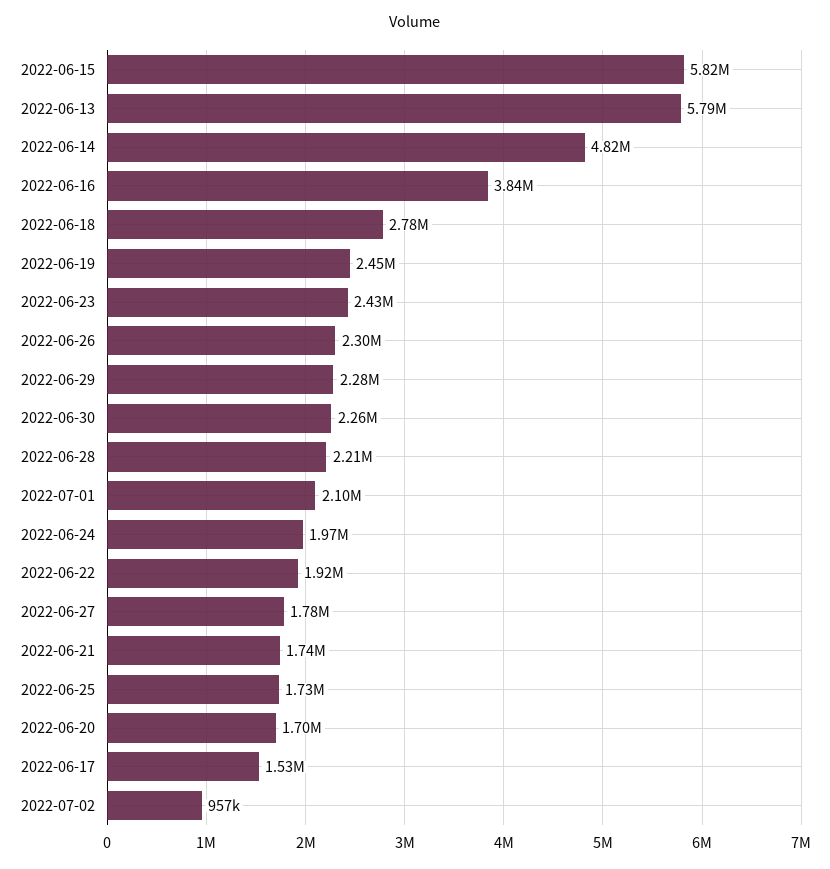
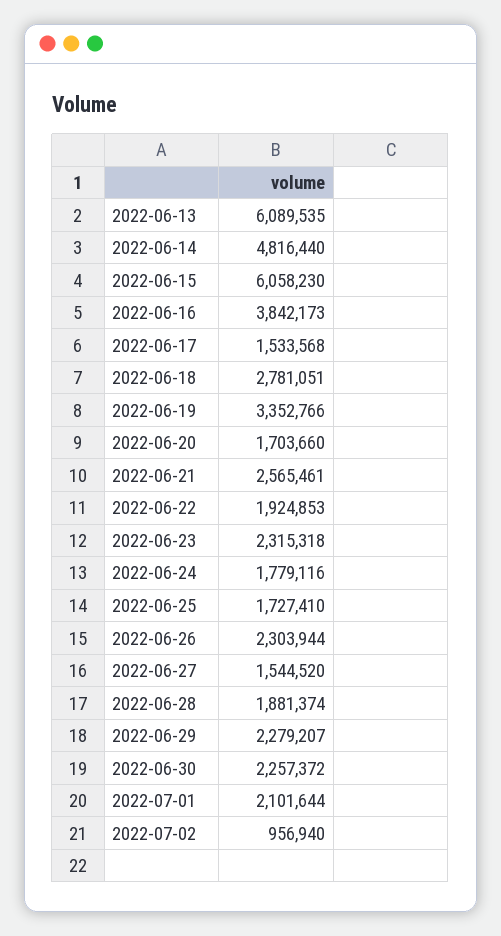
2022-06-15: 5820000 -> 6058230
2022-06-13: 5790000 -> 6089535
2022-06-19: 2450000 -> 3352766
2022-06-23: 2430000 -> 2315318
2022-06-28: 2210000 -> 1881374
2022-06-24: 1970000 -> 1779116
2022-06-27: 1780000 -> 1544520
2022-06-21: 1740000 -> 2565461

